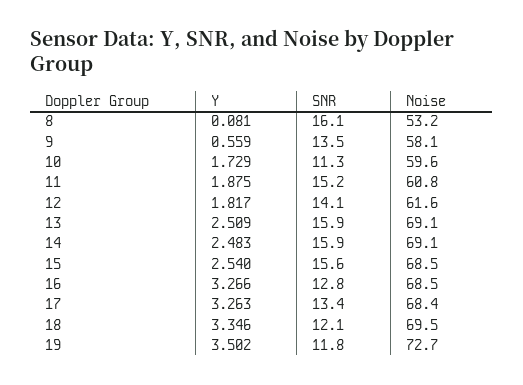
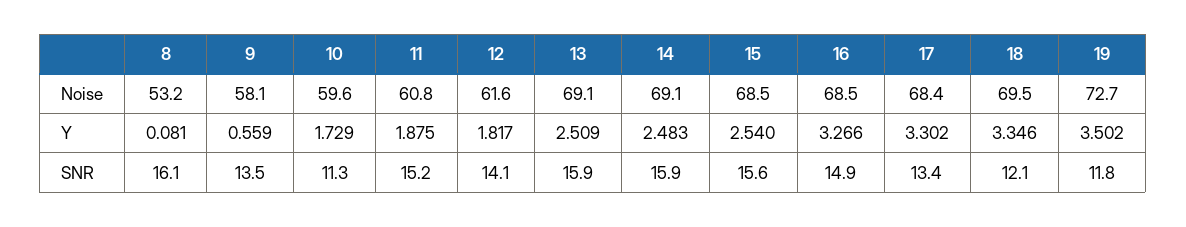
SNR, 16: 12.8 -> 14.9
Y, 17: 3.263 -> 3.302

